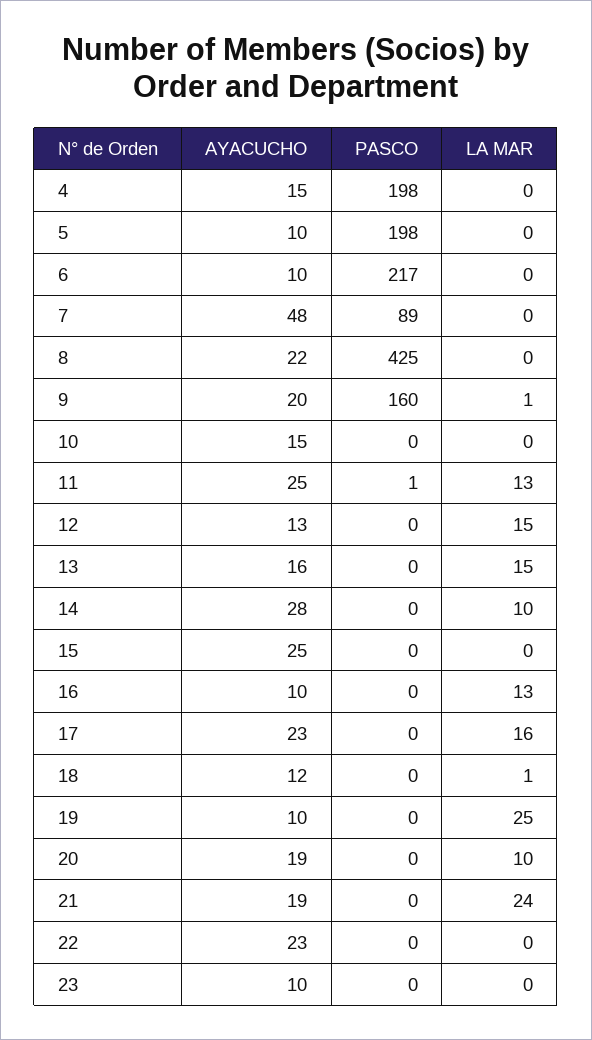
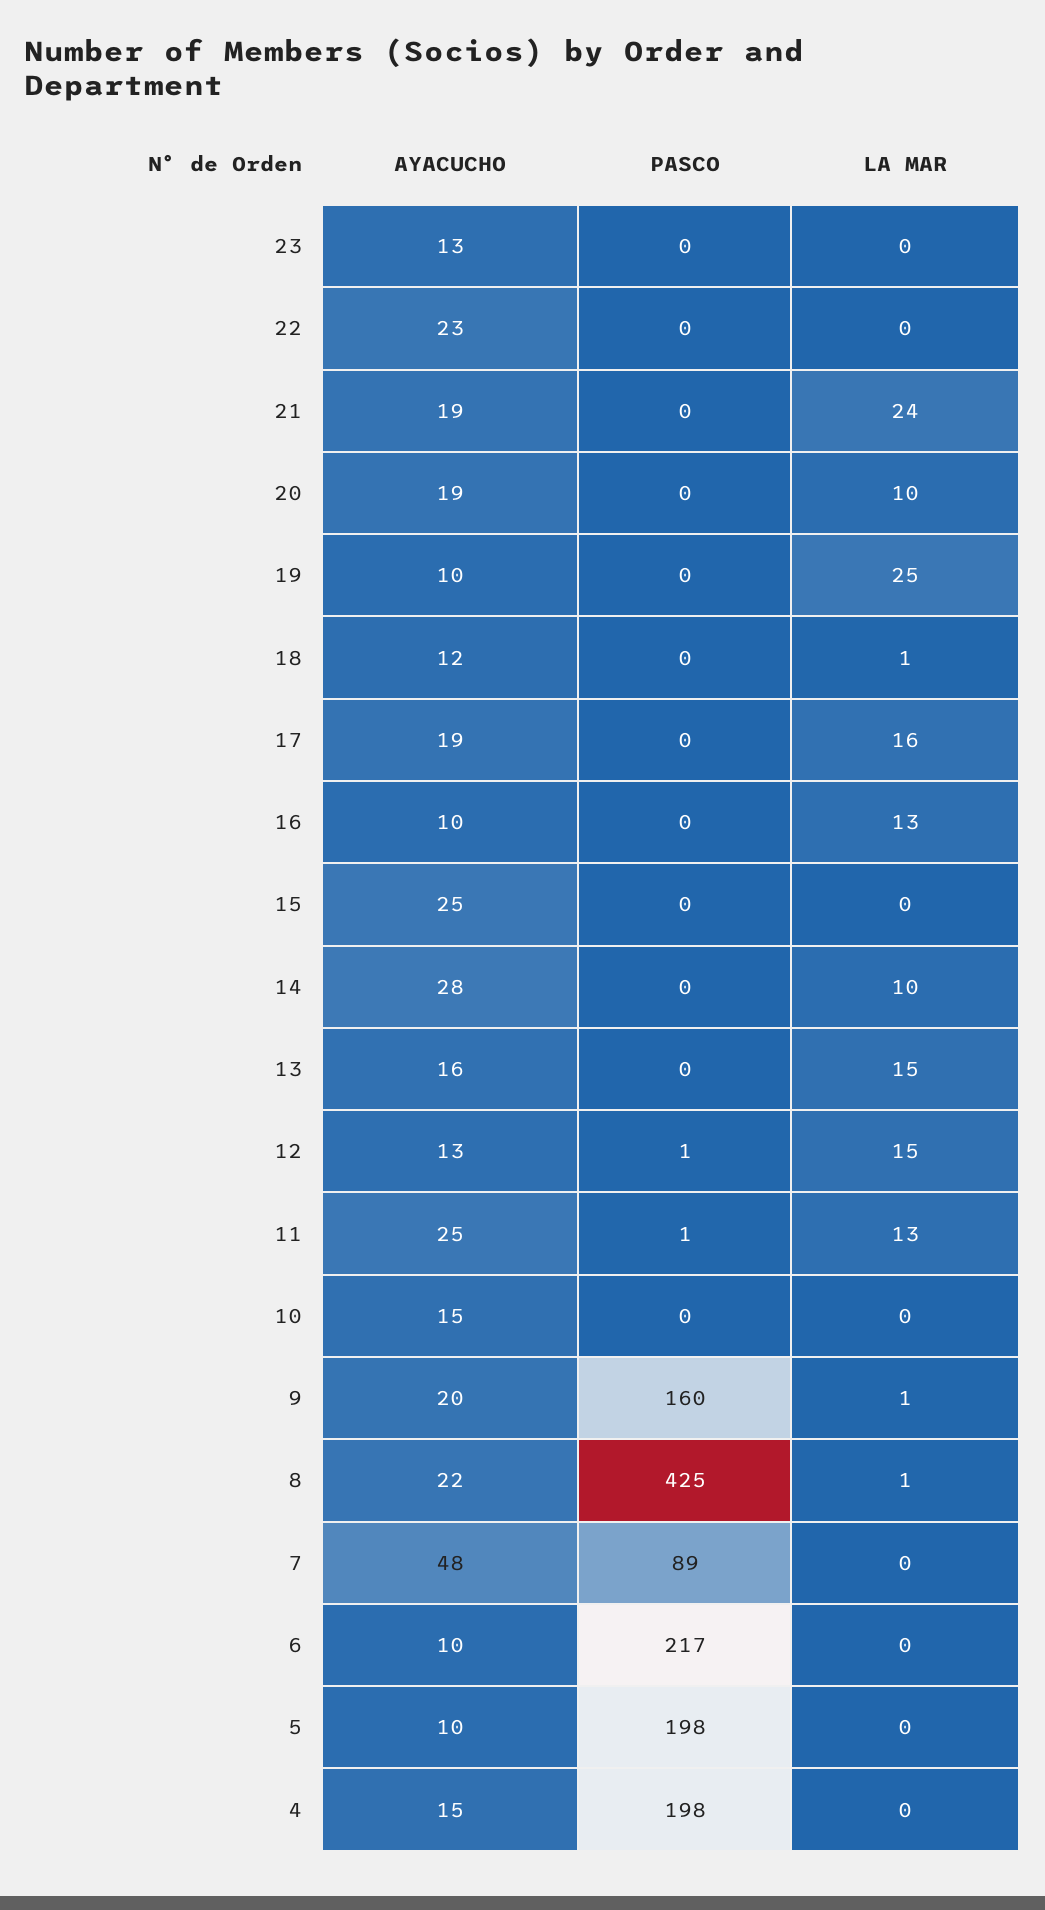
LA MAR, 8: 0 -> 1
PASCO, 12: 0 -> 1
AYACUCHO, 17: 23 -> 19
AYACUCHO, 23: 10 -> 13

